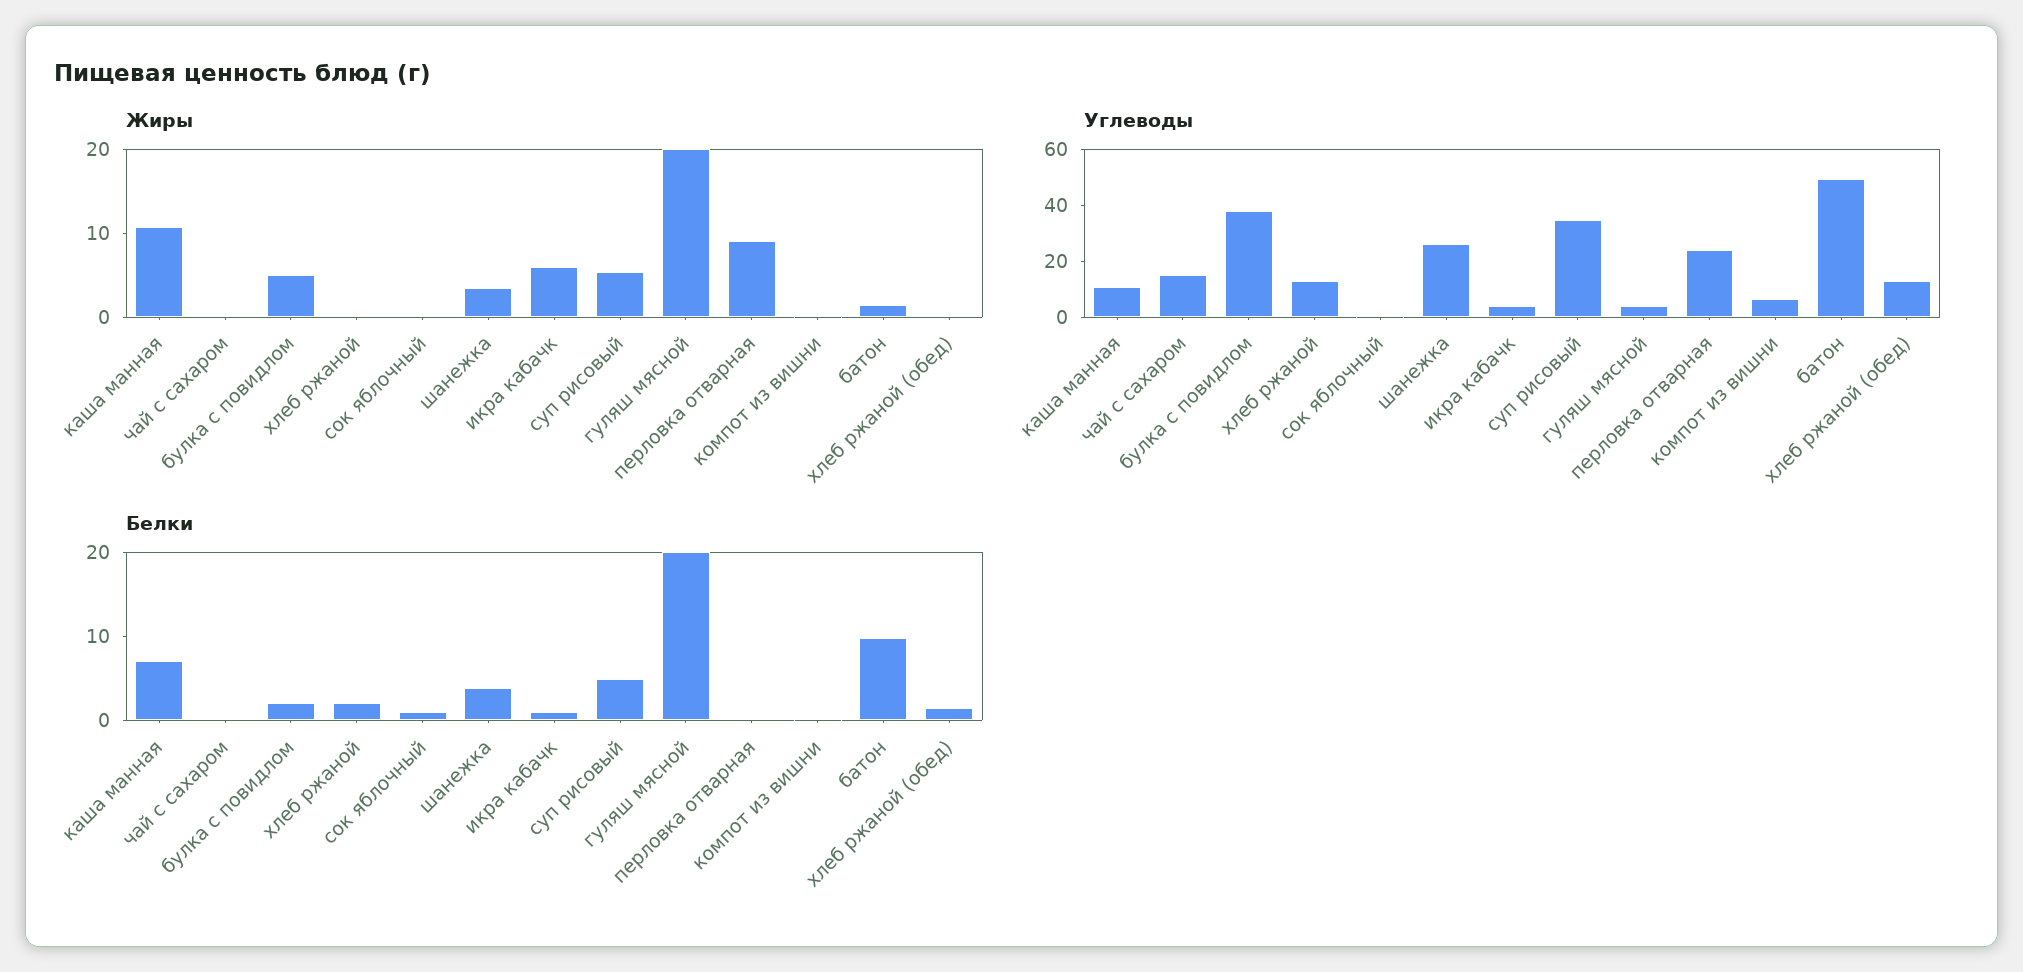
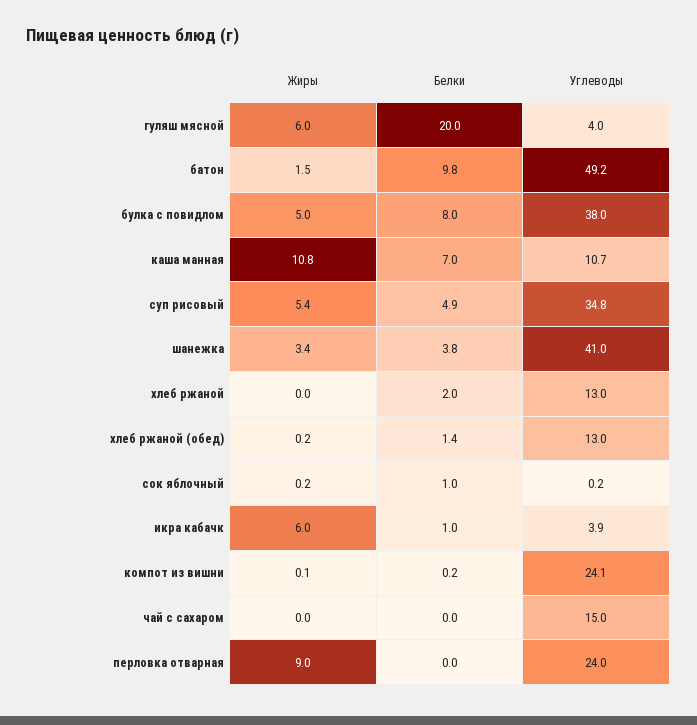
Жиры, гуляш мясной: 20 -> 6
Углеводы, шанежка: 25 -> 41
Углеводы, компот из вишни: 5 -> 24.1
Белки, булка с повидлом: 2 -> 8

